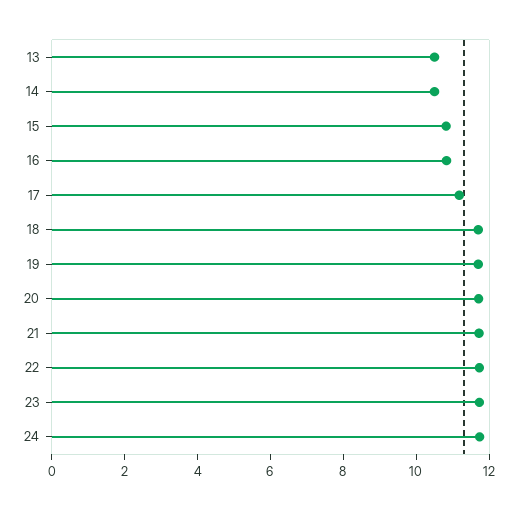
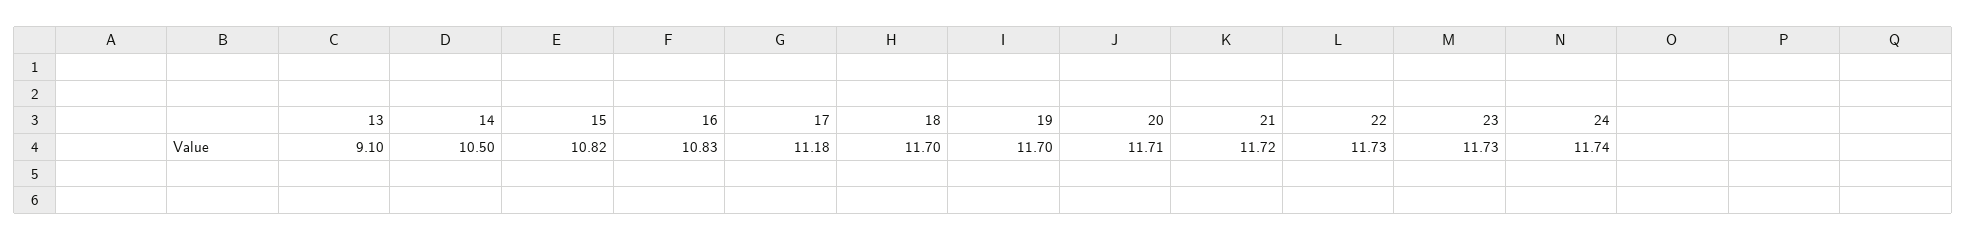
13: 10.5 -> 9.1

